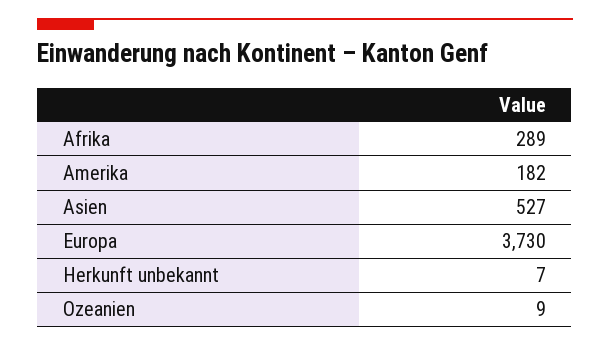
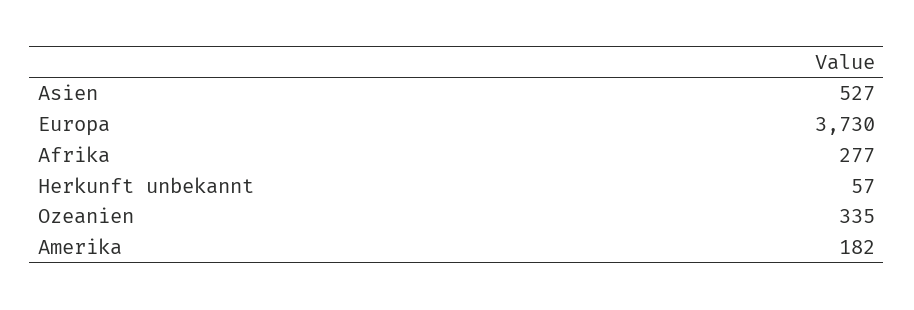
Afrika: 289 -> 277
Herkunft unbekannt: 7 -> 57
Ozeanien: 9 -> 335

